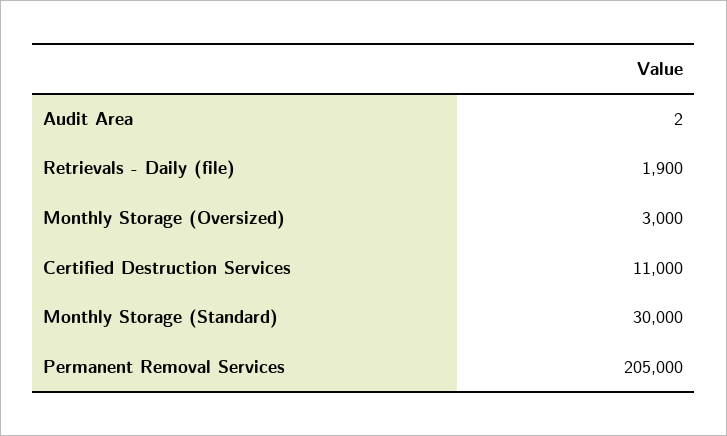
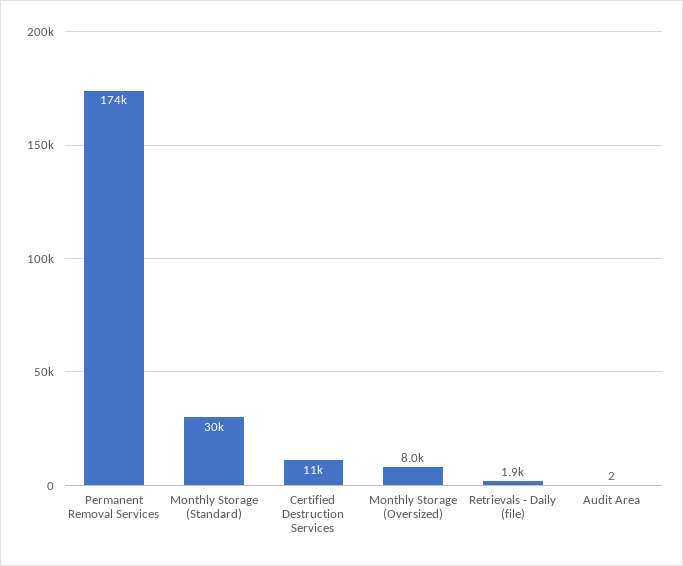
Monthly Storage (Oversized): 3000 -> 8000
Permanent Removal Services: 205000 -> 174000

